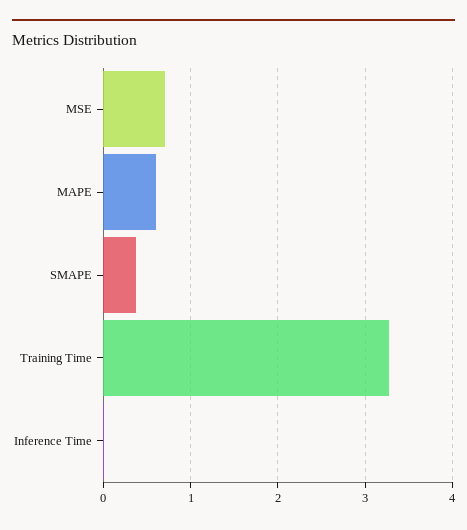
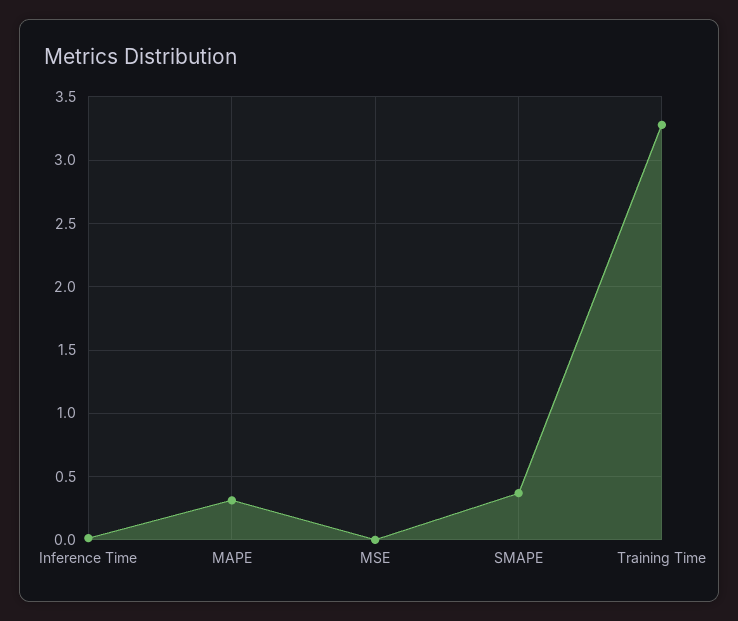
MSE: 0.7 -> 0
MAPE: 0.6 -> 0.3

